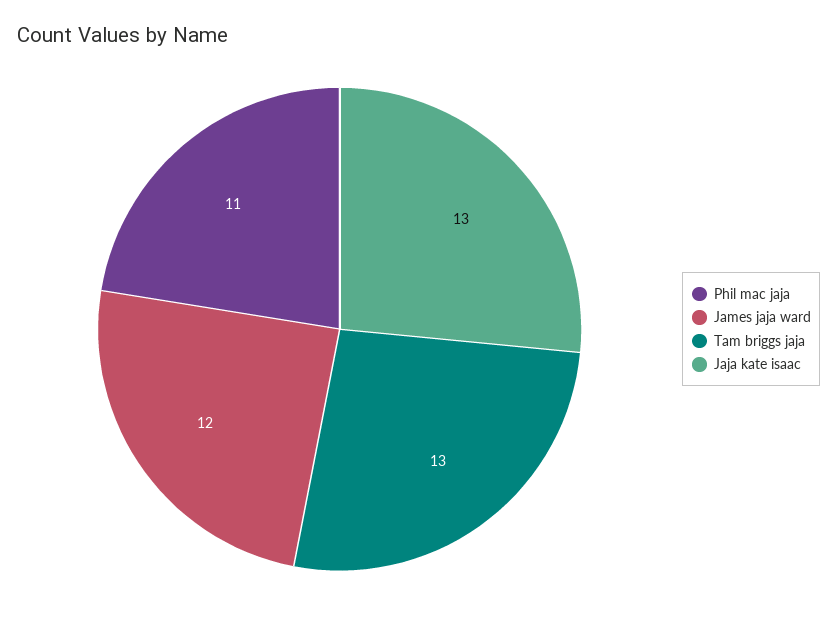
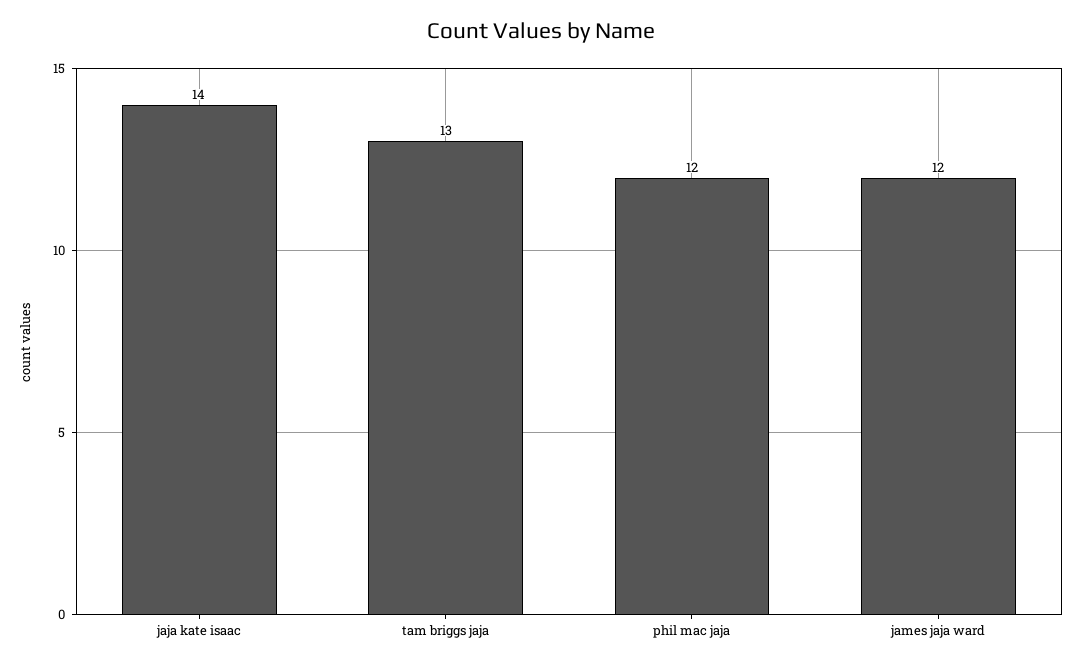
Phil mac jaja: 11 -> 12
Jaja kate isaac: 13 -> 14

